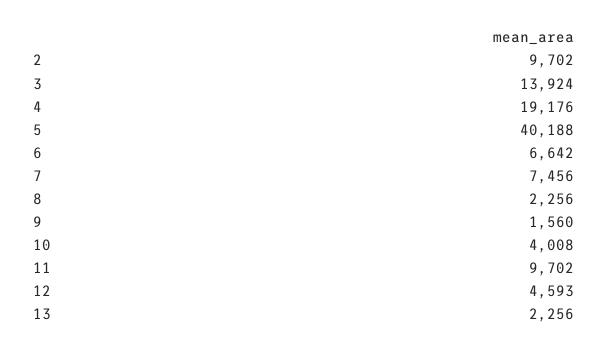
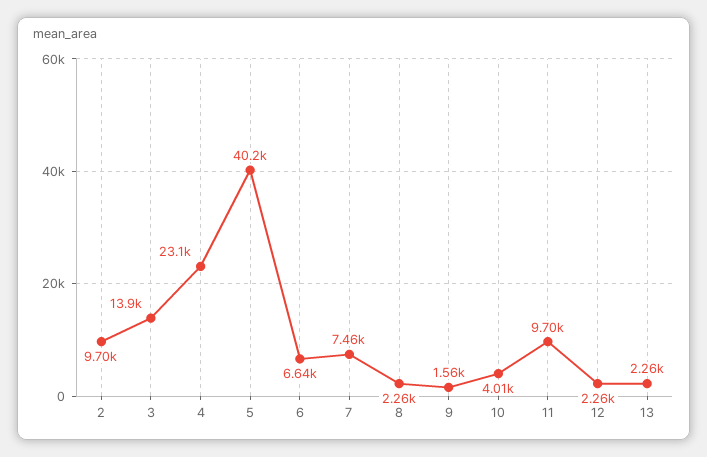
4: 19176 -> 23100
12: 4593 -> 2260

